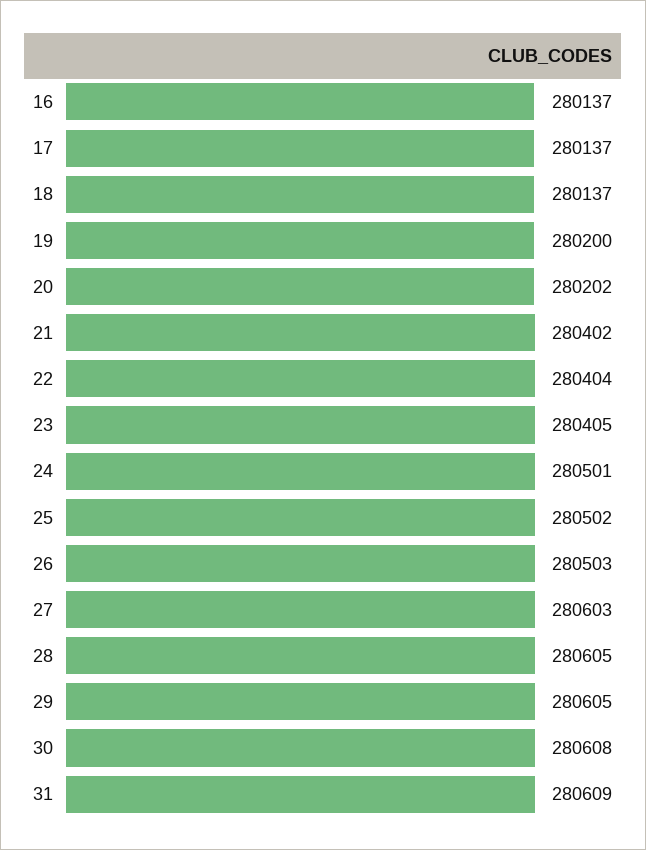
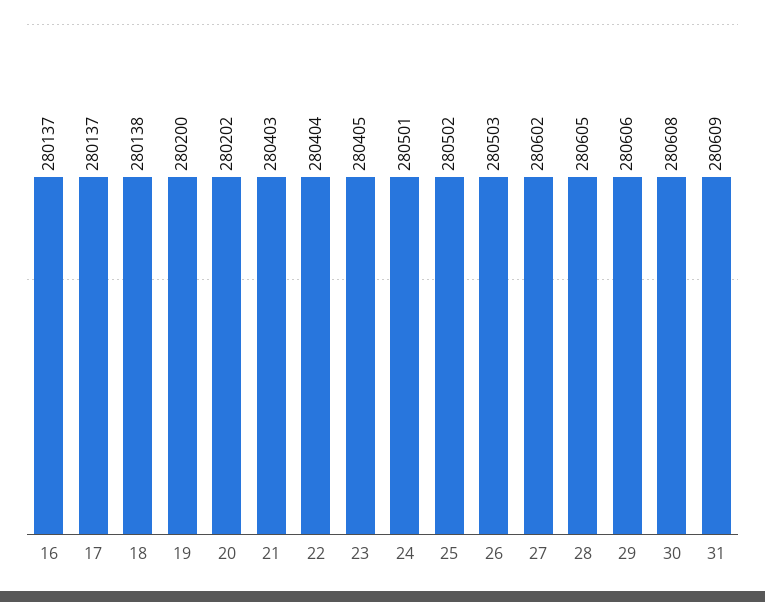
18: 280137 -> 280138
21: 280402 -> 280403
27: 280603 -> 280602
29: 280605 -> 280606

